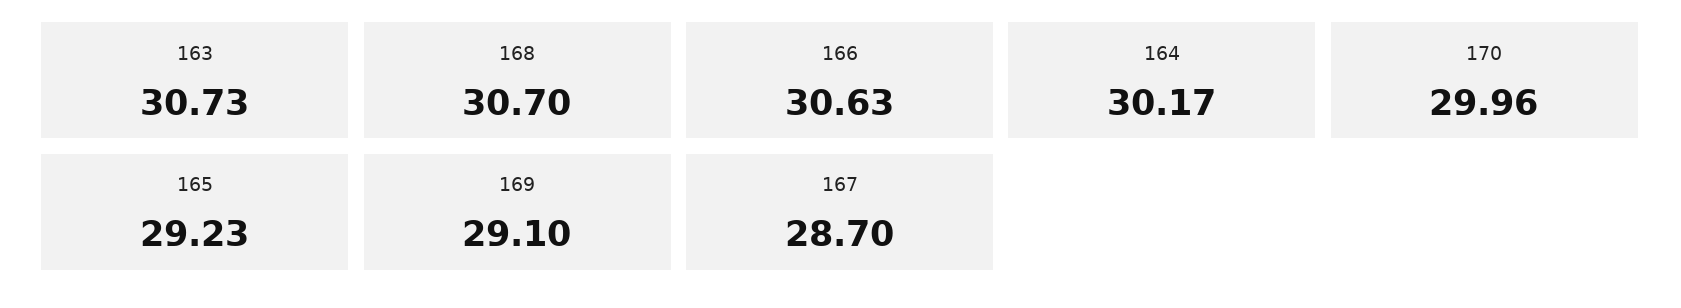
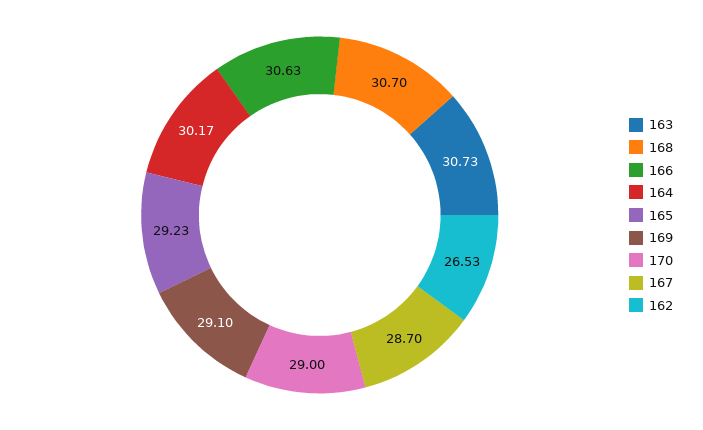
170: 29.96 -> 29
162: none -> 26.53

